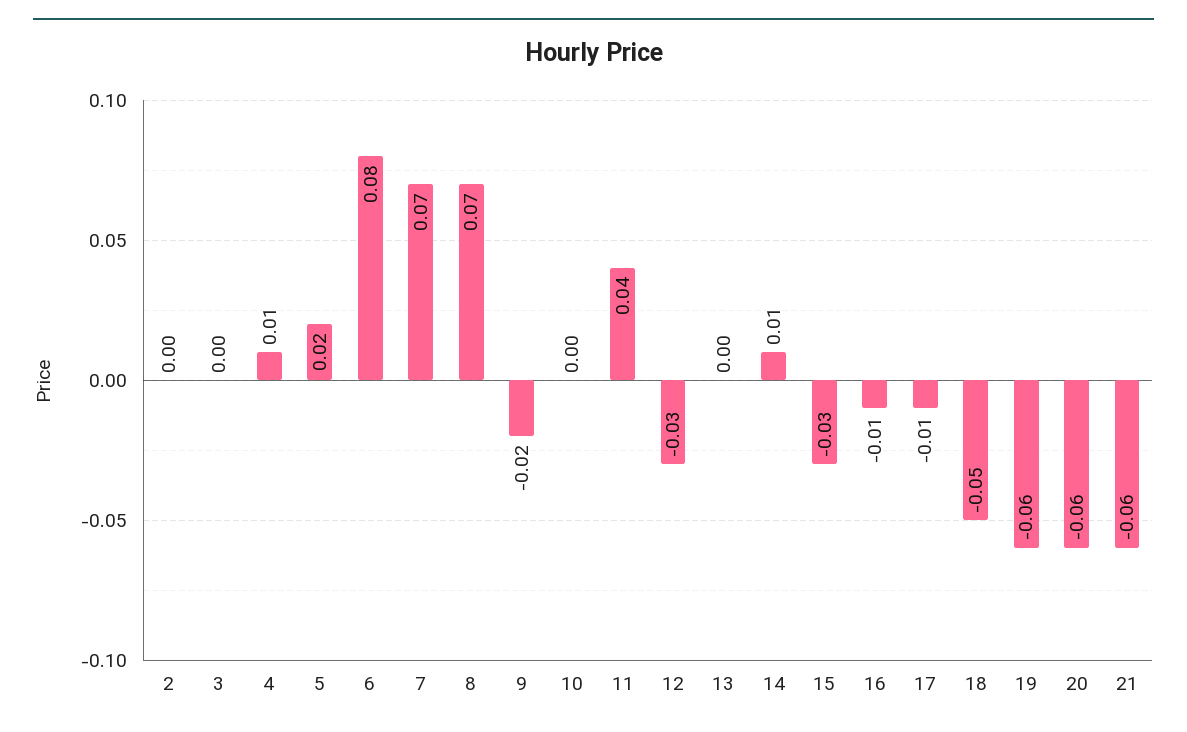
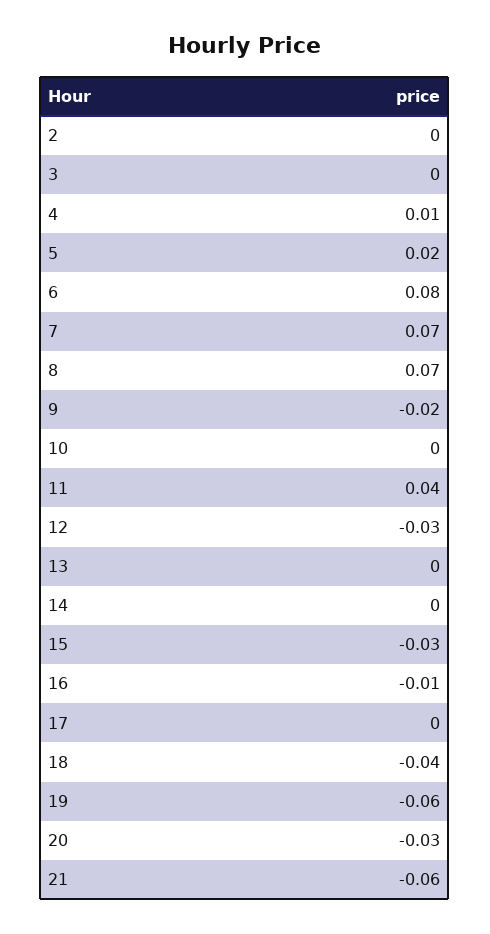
14: 0.01 -> 0
17: -0.01 -> 0
18: -0.05 -> -0.04
20: -0.06 -> -0.03

